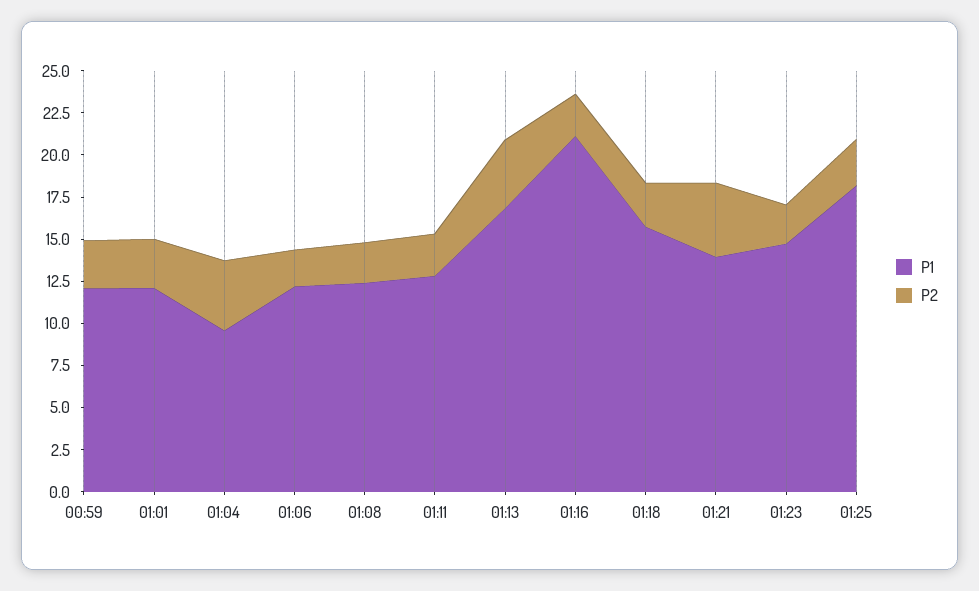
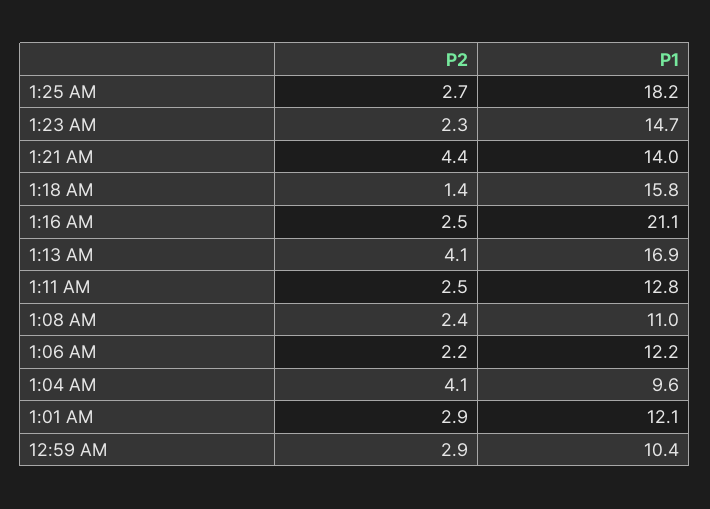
P1, 00:59: 12 -> 10.4
P1, 01:08: 12.5 -> 11
P2, 01:18: 2.5 -> 1.4

